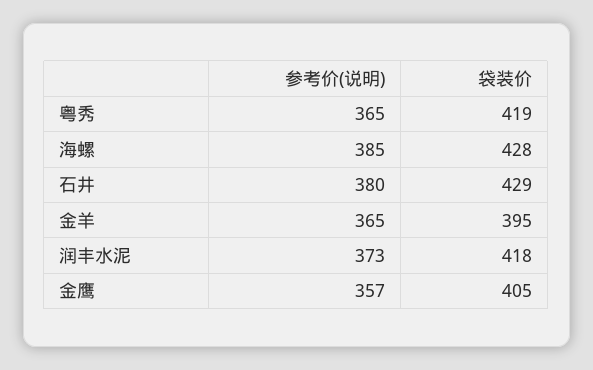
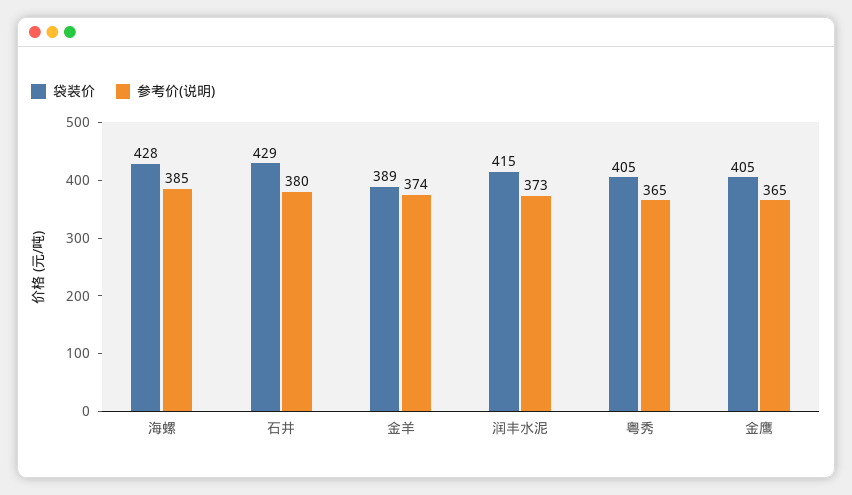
袋装价, 粤秀: 419 -> 405
参考价(说明), 金羊: 365 -> 374
袋装价, 金羊: 395 -> 389
袋装价, 润丰水泥: 418 -> 415
参考价(说明), 金鹰: 357 -> 365

